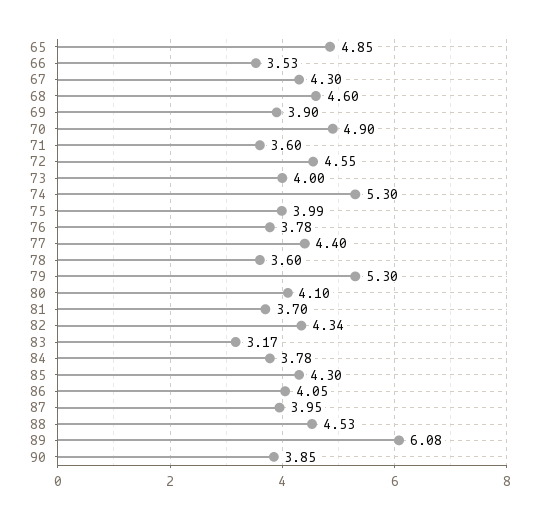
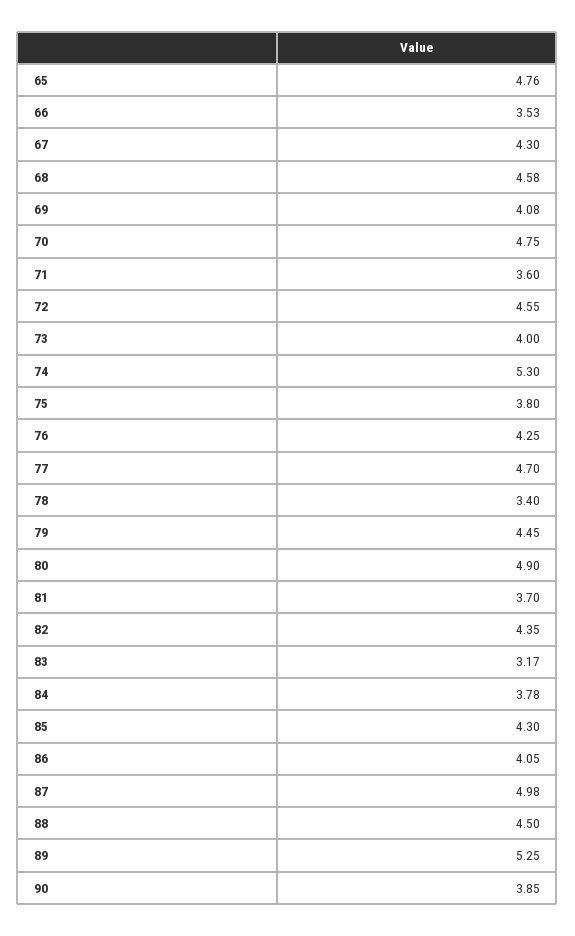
65: 4.85 -> 4.76
68: 4.6 -> 4.58
69: 3.9 -> 4.08
70: 4.9 -> 4.75
75: 3.99 -> 3.8
76: 3.78 -> 4.25
77: 4.4 -> 4.7
78: 3.6 -> 3.4
79: 5.3 -> 4.45
80: 4.1 -> 4.9
82: 4.34 -> 4.35
87: 3.95 -> 4.98
88: 4.53 -> 4.5
89: 6.08 -> 5.25

